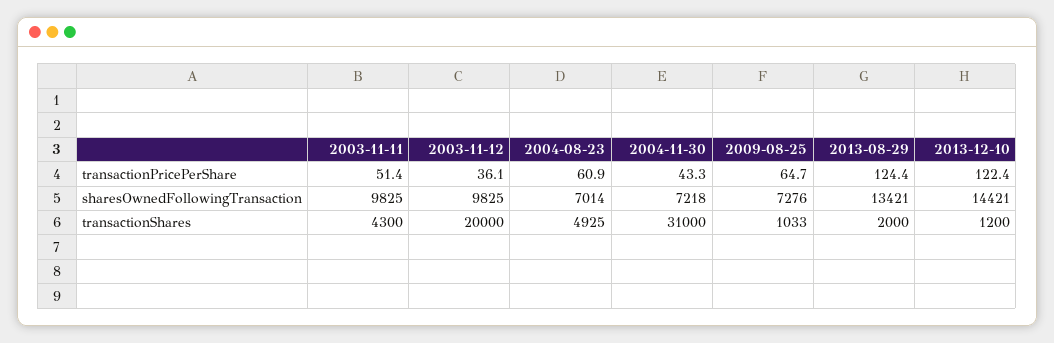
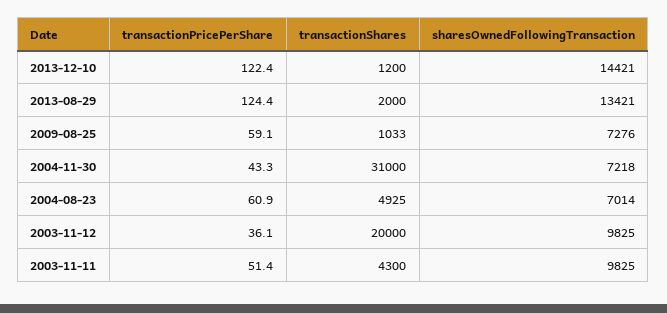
2009-08-25, transactionPricePerShare: 64.7 -> 59.1

